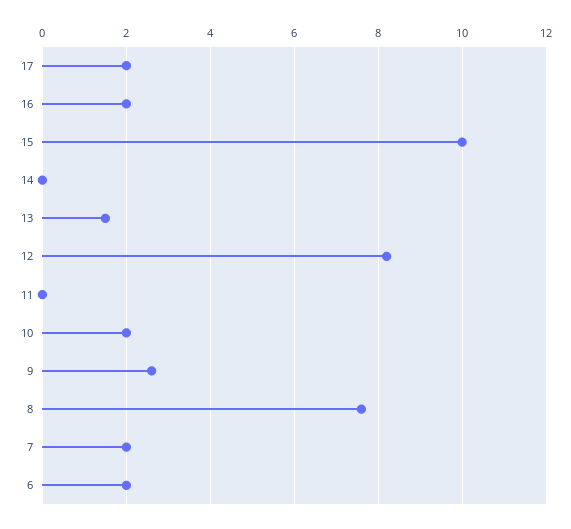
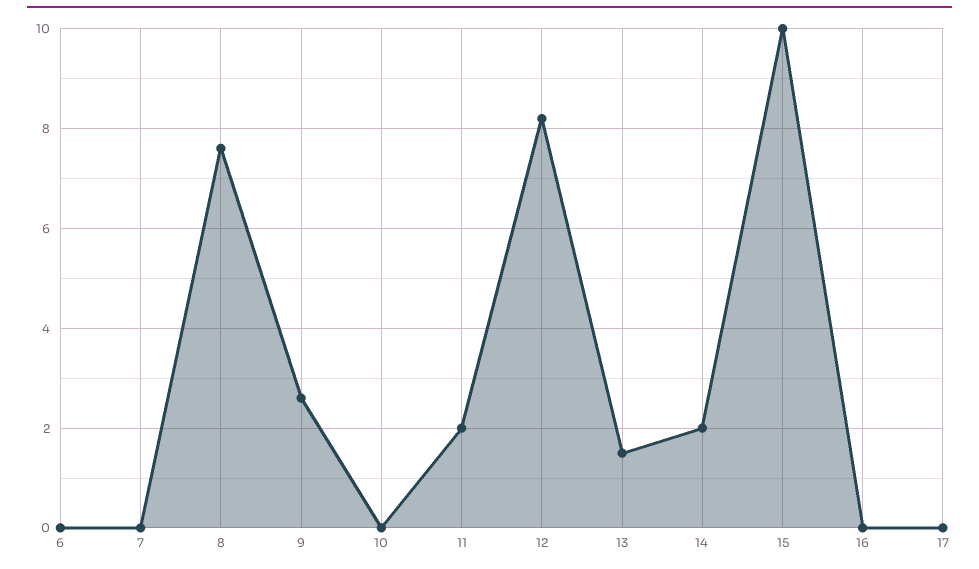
17: 2 -> 0
16: 2 -> 0
14: 0 -> 2
11: 0 -> 2
10: 2 -> 0
7: 2 -> 0
6: 2 -> 0

